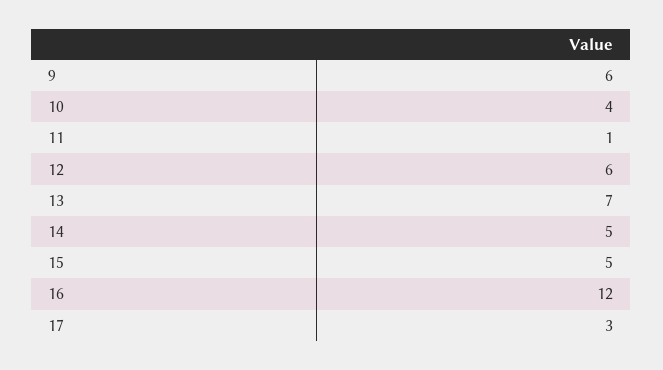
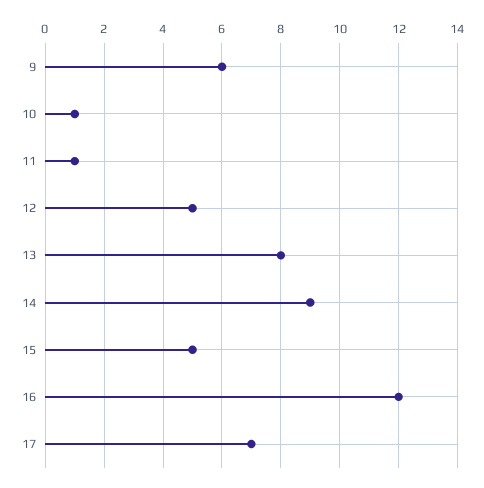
10: 4 -> 1
12: 6 -> 5
13: 7 -> 8
14: 5 -> 9
17: 3 -> 7

